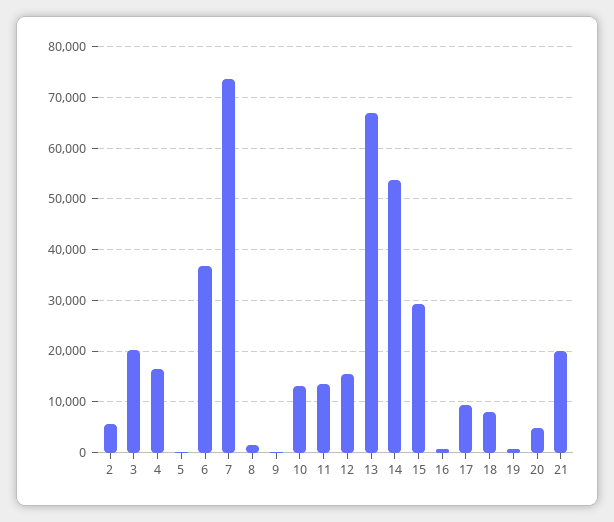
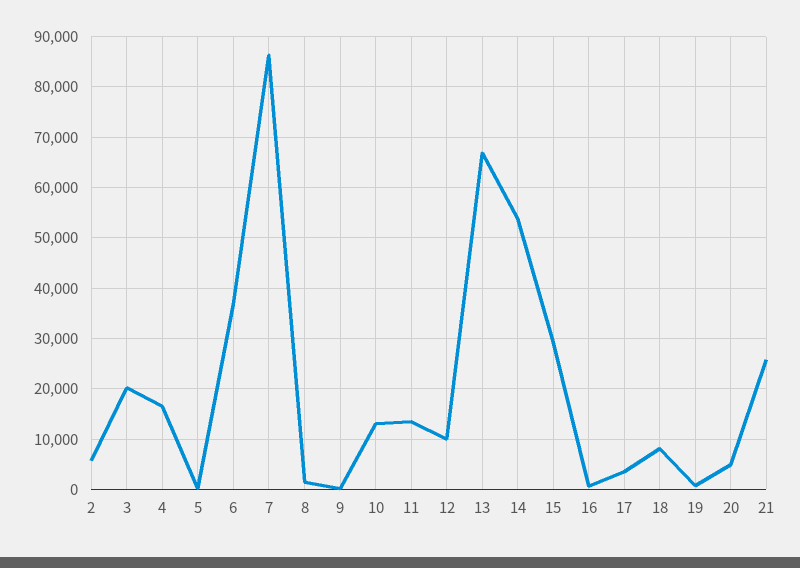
7: 74000 -> 86000
12: 16000 -> 10000
17: 10000 -> 4000
21: 20000 -> 26000

